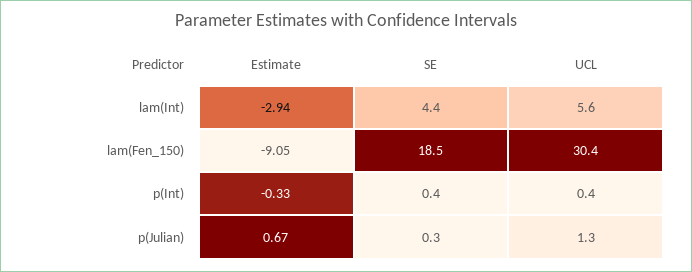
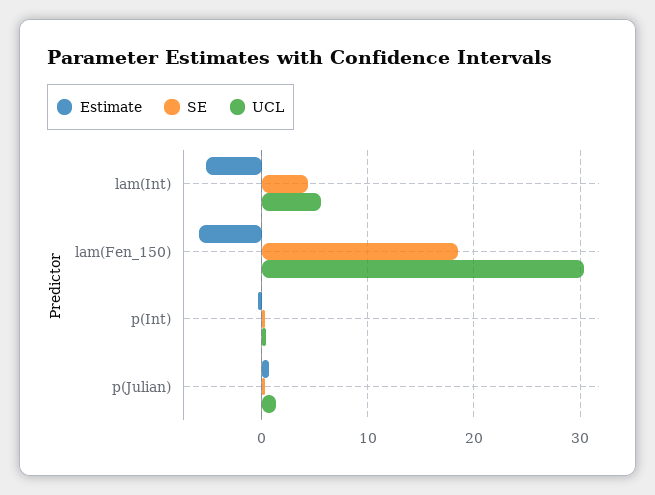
Estimate, lam(Int): -2.94 -> -5
Estimate, lam(Fen_150): -9.05 -> -6

